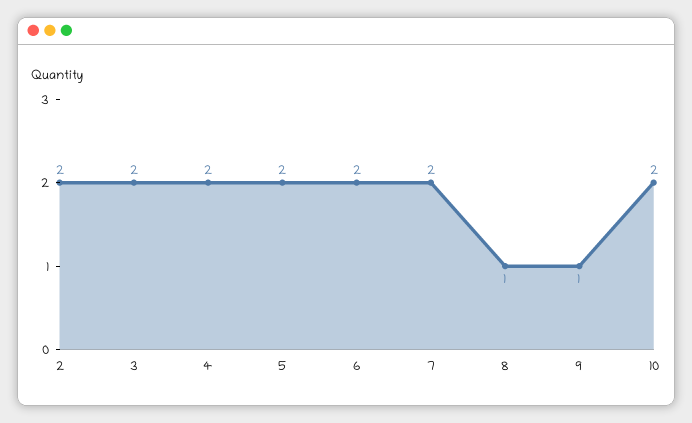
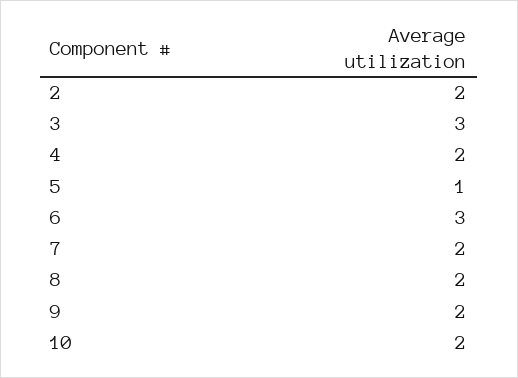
3: 2 -> 3
5: 2 -> 1
6: 2 -> 3
8: 1 -> 2
9: 1 -> 2

